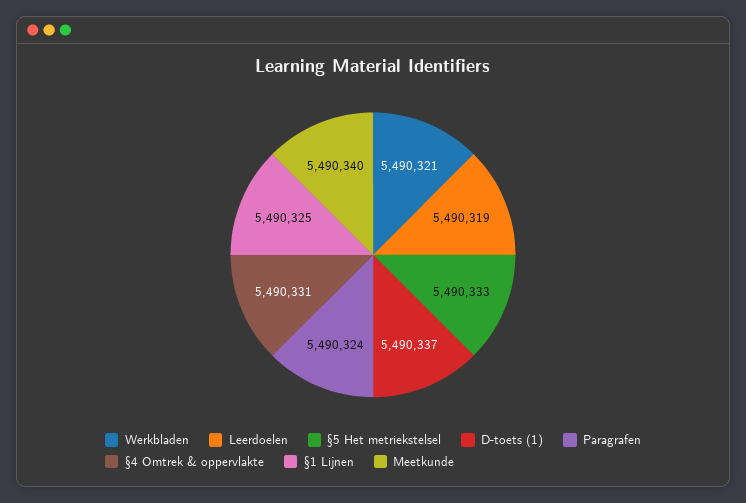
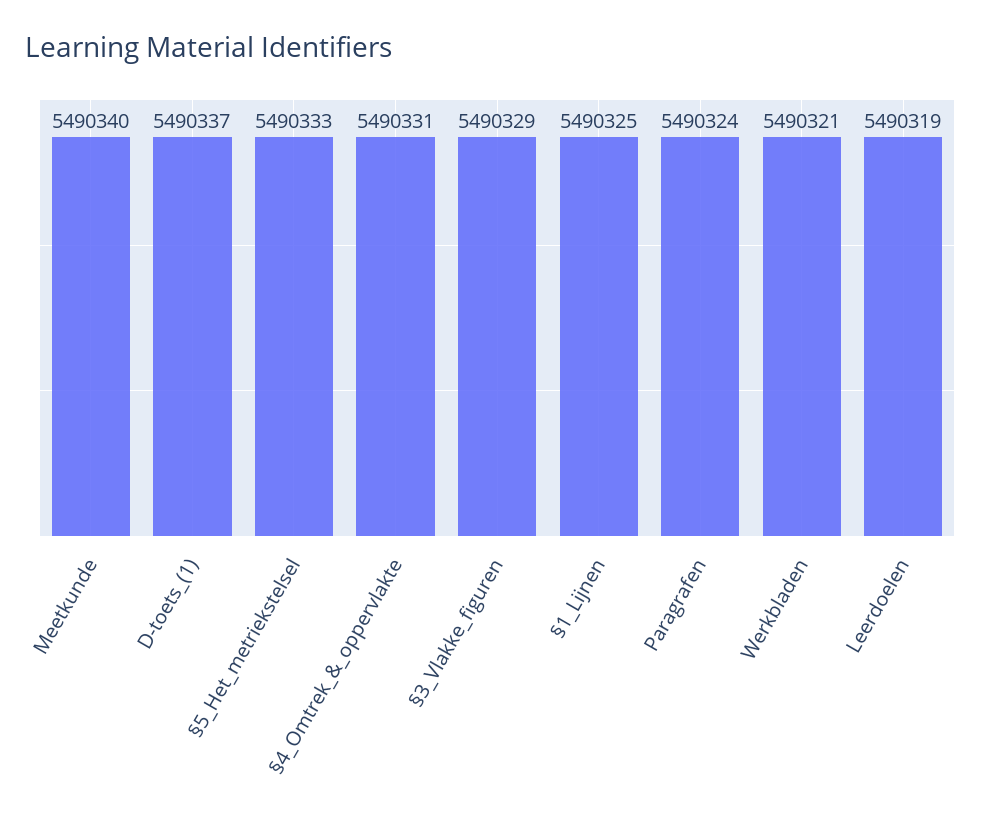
§3_Vlakke_figuren: none -> 5490329

